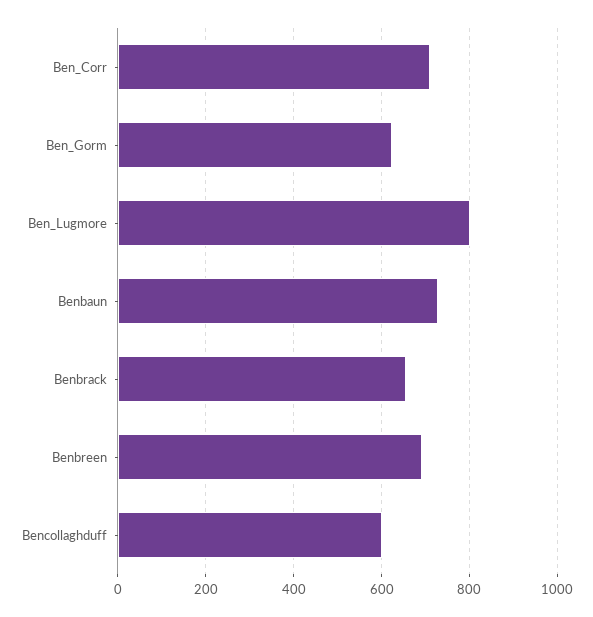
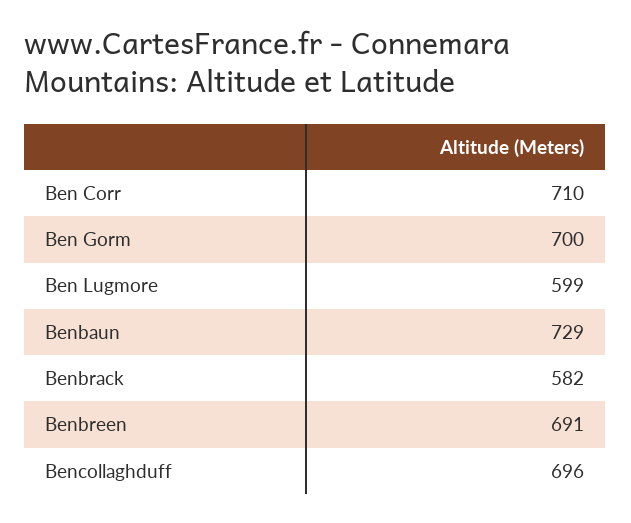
Ben_Gorm: 620 -> 700
Ben_Lugmore: 800 -> 599
Benbrack: 660 -> 582
Bencollaghduff: 600 -> 696

